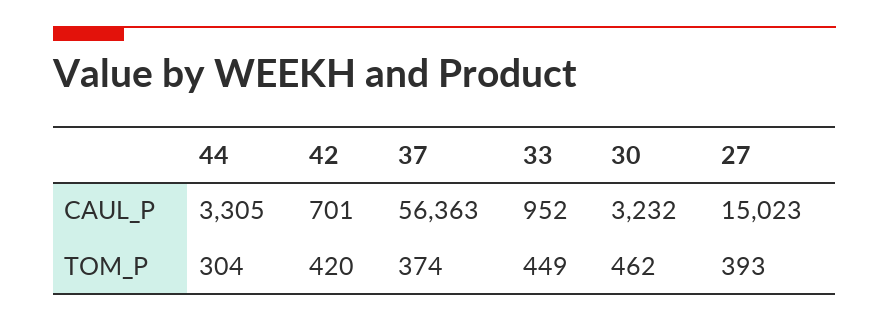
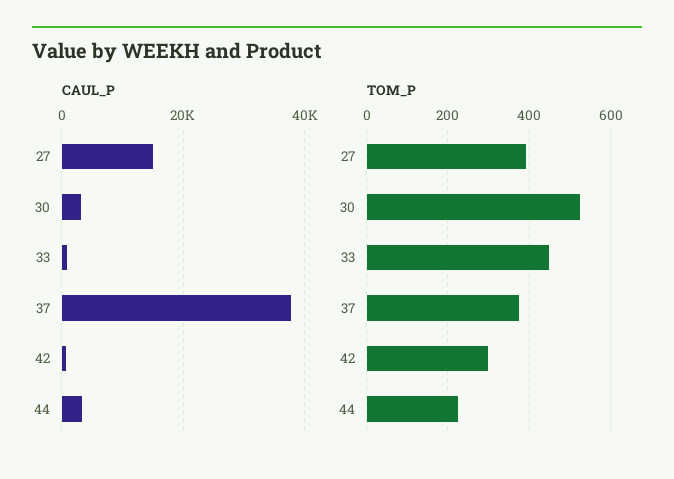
CAUL_P, 37: 56363 -> 38000
TOM_P, 44: 304 -> 220
TOM_P, 42: 420 -> 300
TOM_P, 30: 462 -> 520

